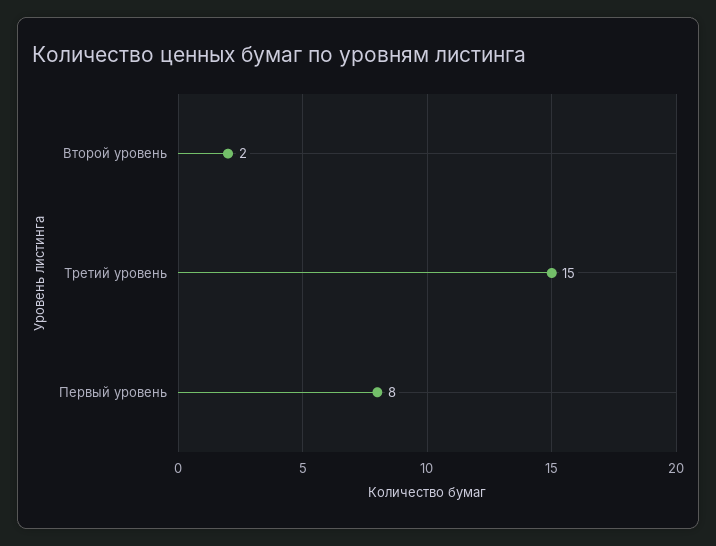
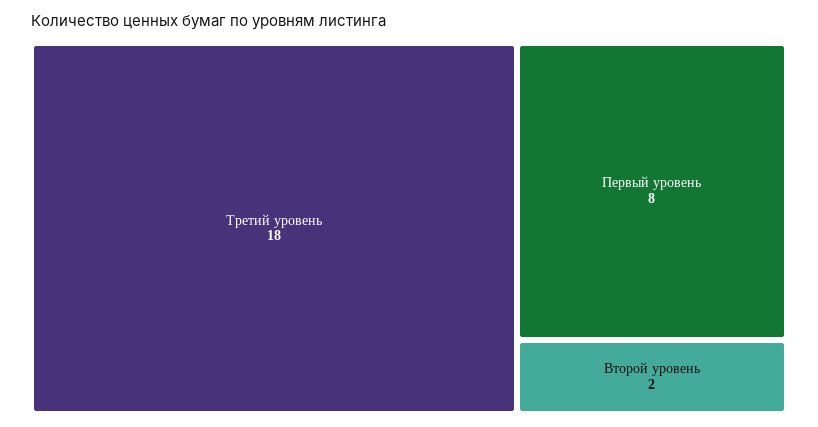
Третий уровень: 15 -> 18

